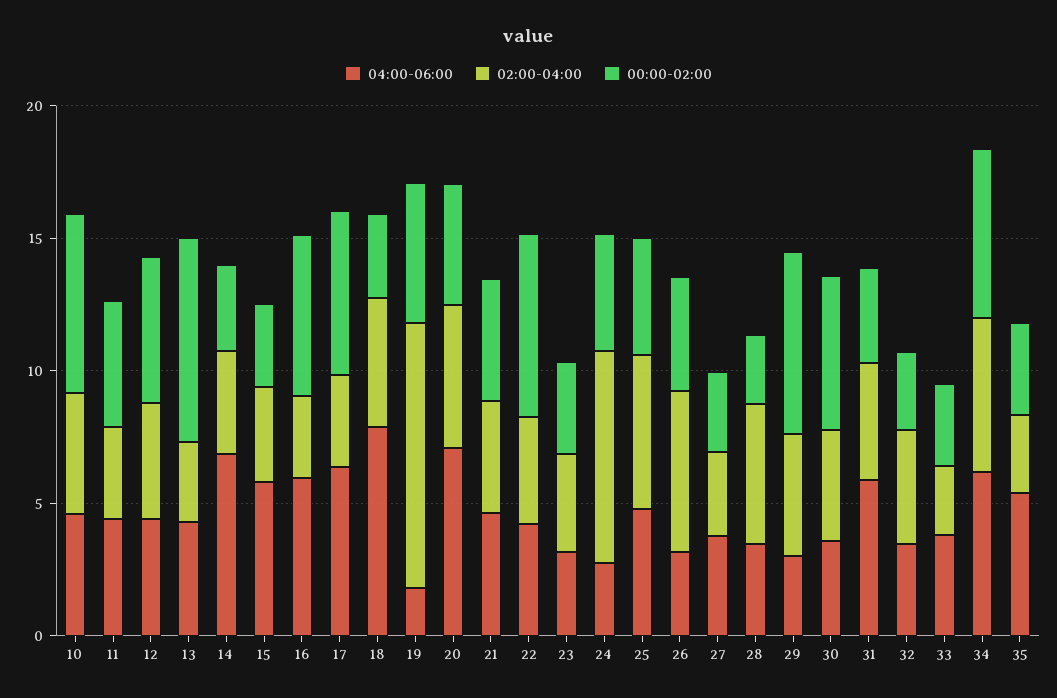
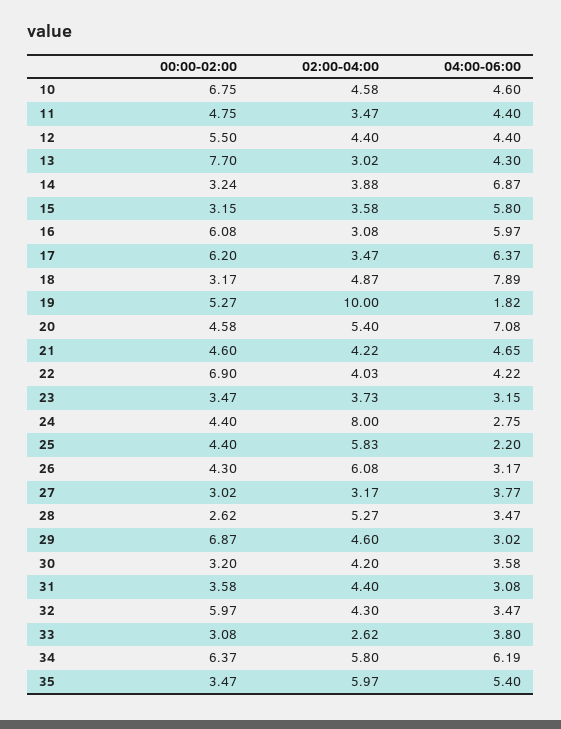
04:00-06:00, 25: 5 -> 2.2
00:00-02:00, 30: 6 -> 3.2
04:00-06:00, 31: 6 -> 3.08
00:00-02:00, 32: 3 -> 5.97
02:00-04:00, 35: 3 -> 5.97

